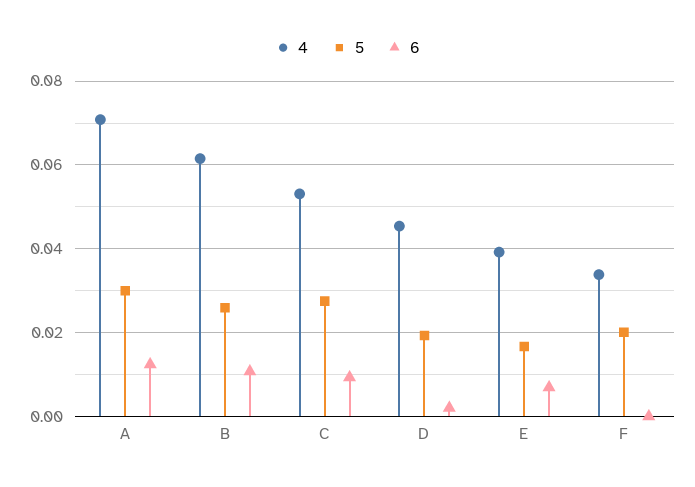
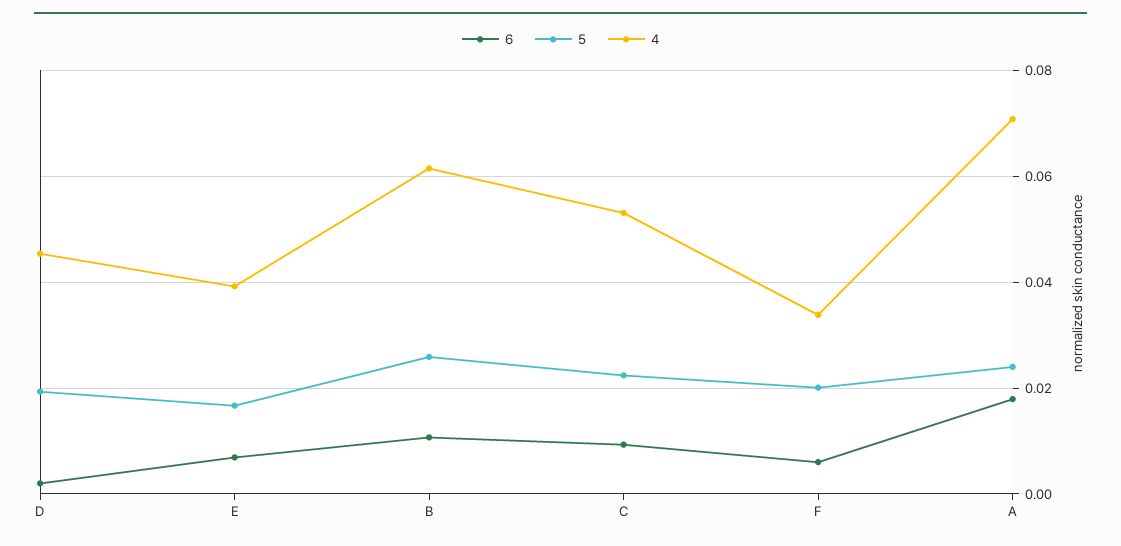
5, A: 0.03 -> 0.024
6, A: 0.012 -> 0.018
5, C: 0.028 -> 0.022
6, F: 0 -> 0.006

